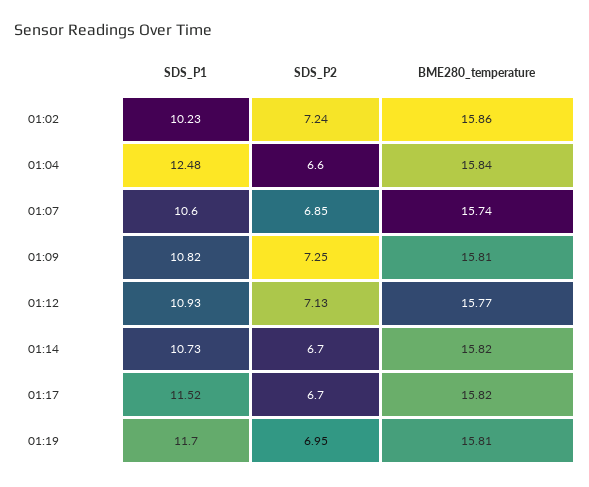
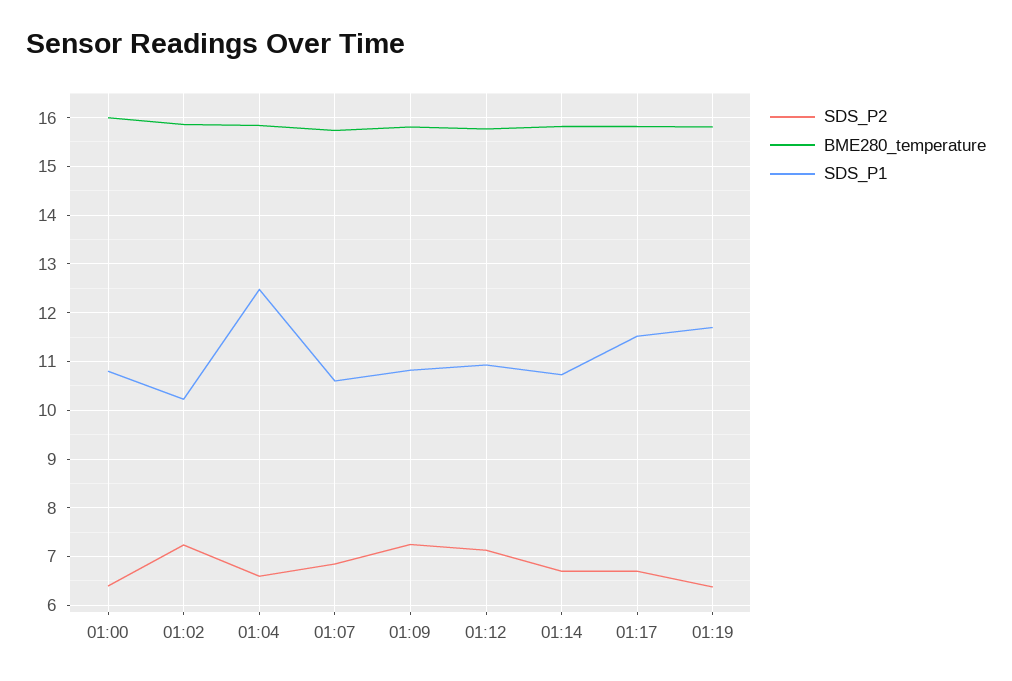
SDS_P2, 01:19: 6.95 -> 6.4
SDS_P2, 01:00: none -> 6.4
BME280_temperature, 01:00: none -> 16
SDS_P1, 01:00: none -> 10.8

